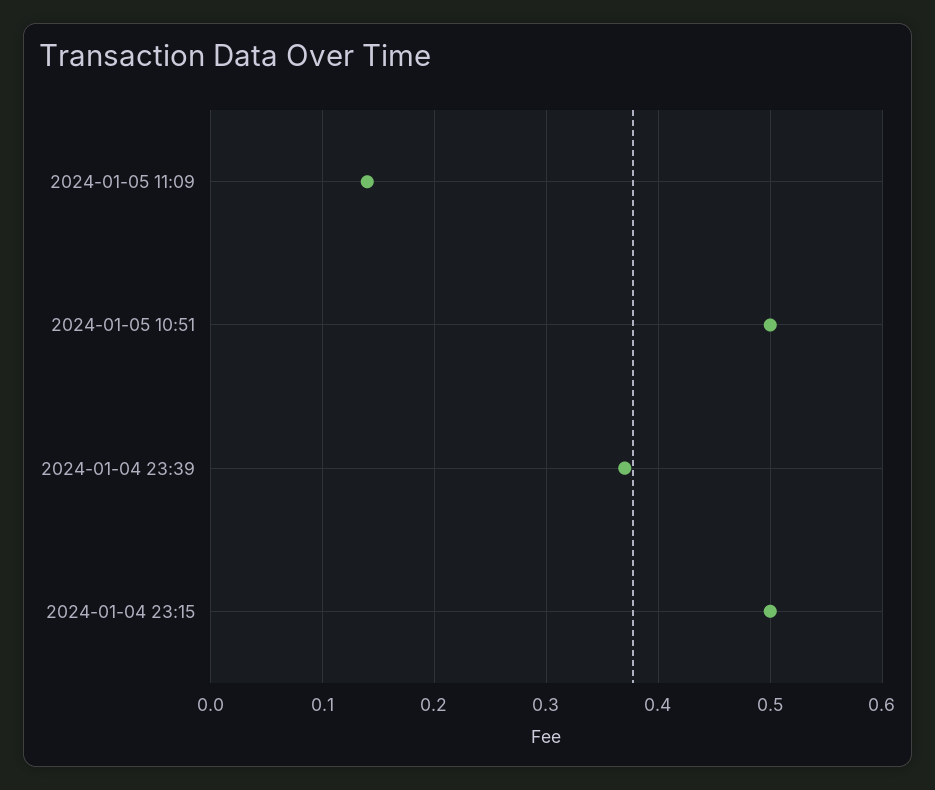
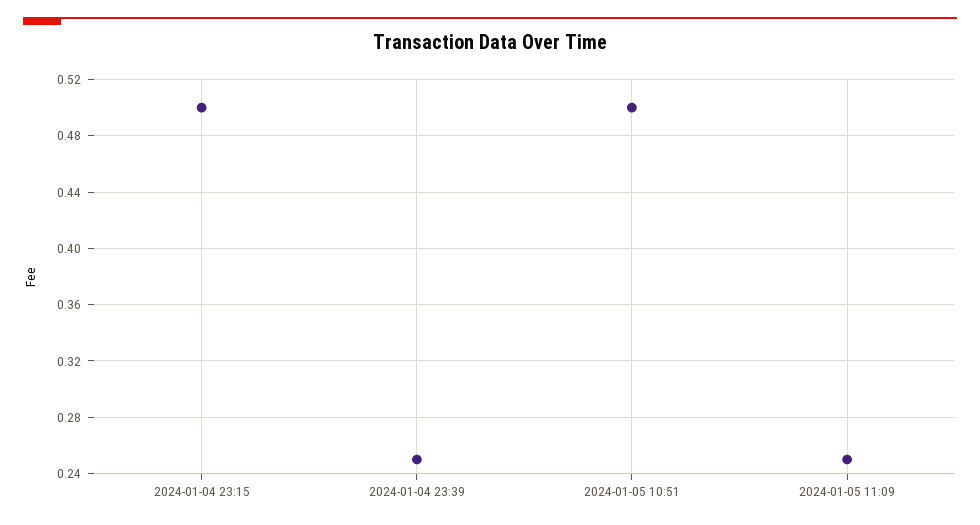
2024-01-05 11:09: 0.14 -> 0.25
2024-01-04 23:39: 0.37 -> 0.25

